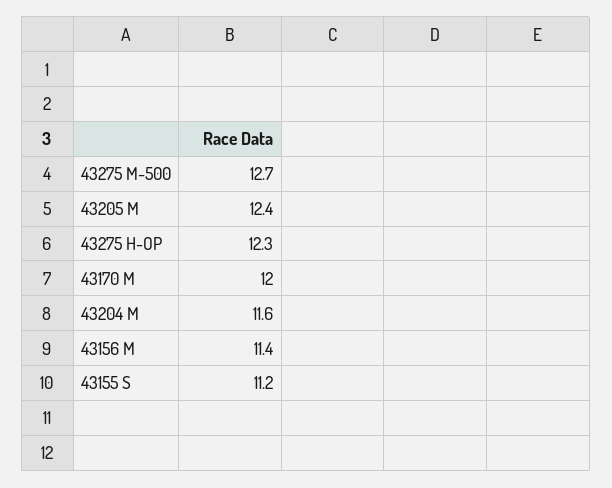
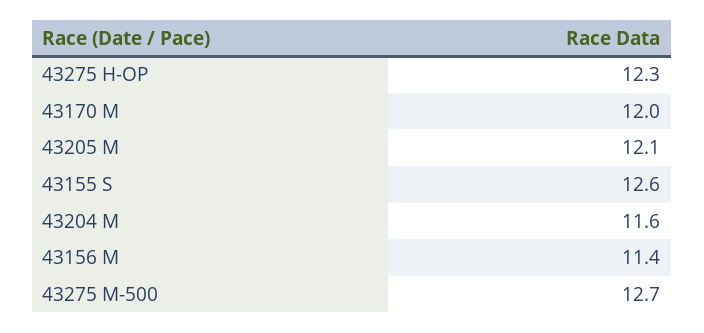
43205 M: 12.4 -> 12.1
43155 S: 11.2 -> 12.6

